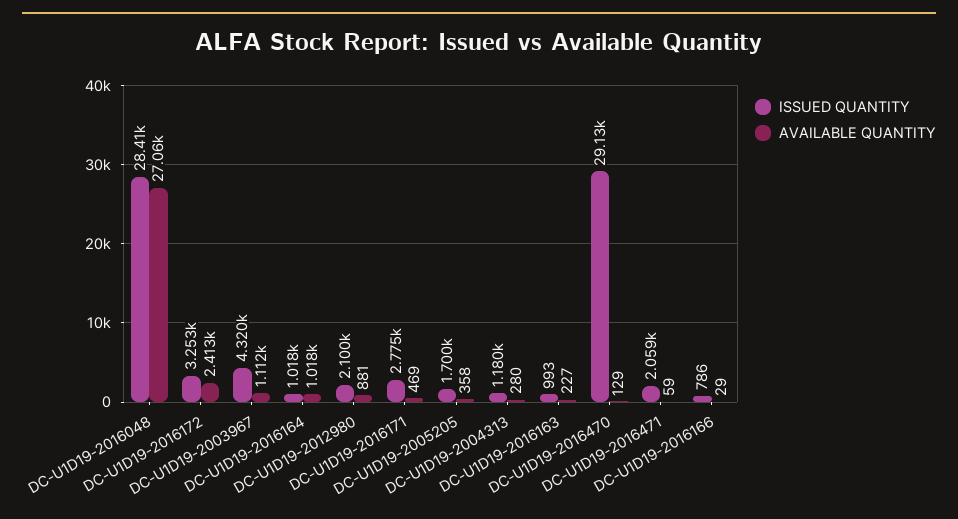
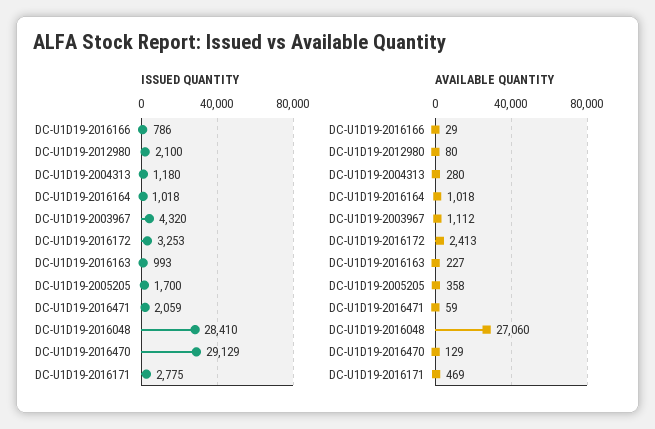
AVAILABLE QUANTITY, DC-U1D19-2012980: 881 -> 80

